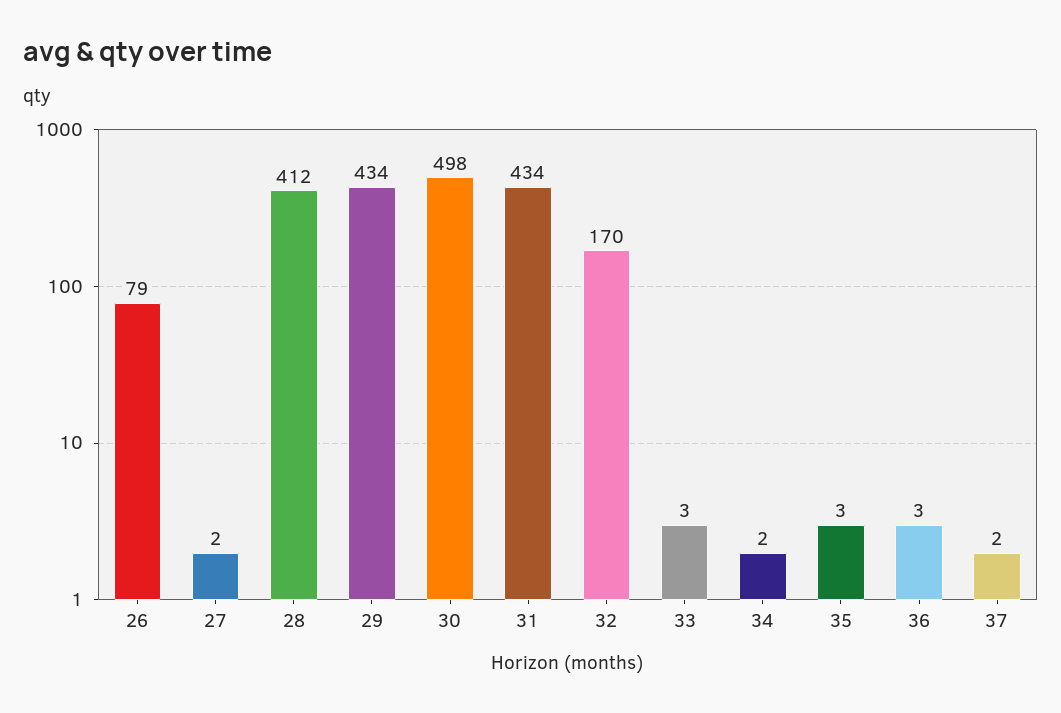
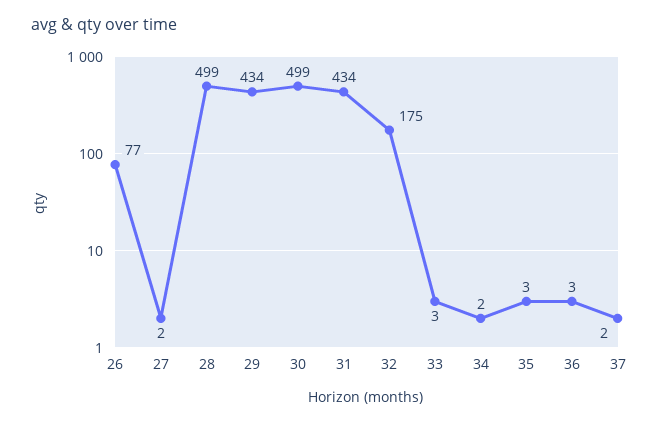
26: 79 -> 77
28: 412 -> 499
30: 498 -> 499
32: 170 -> 175

